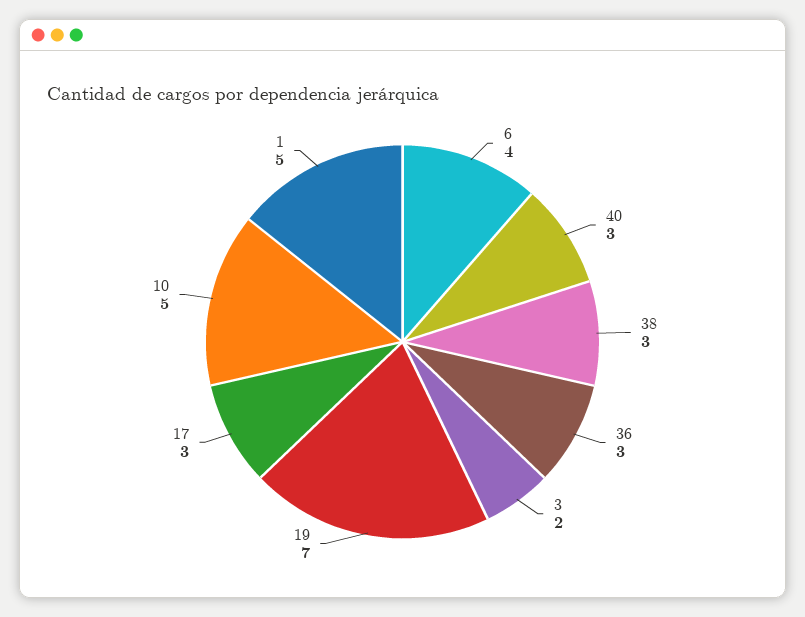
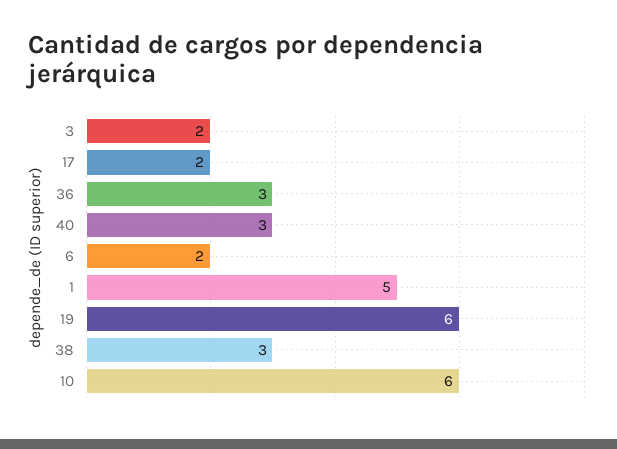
6: 4 -> 2
19: 7 -> 6
17: 3 -> 2
10: 5 -> 6

